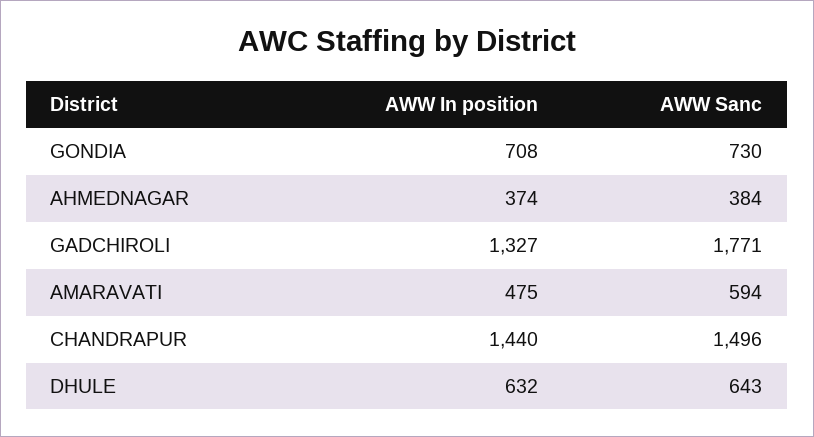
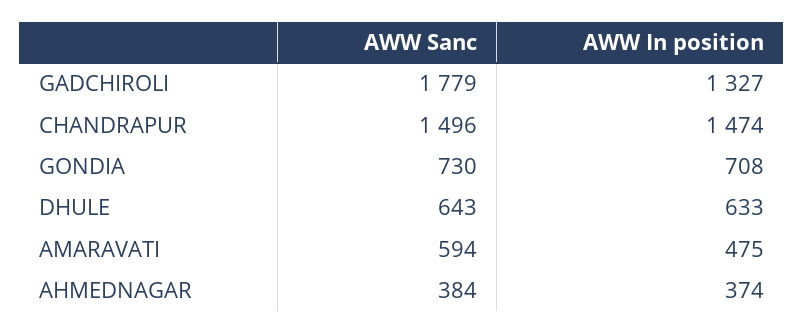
AWW Sanc, GADCHIROLI: 1771 -> 1779
AWW In position, CHANDRAPUR: 1440 -> 1474
AWW In position, DHULE: 632 -> 633

